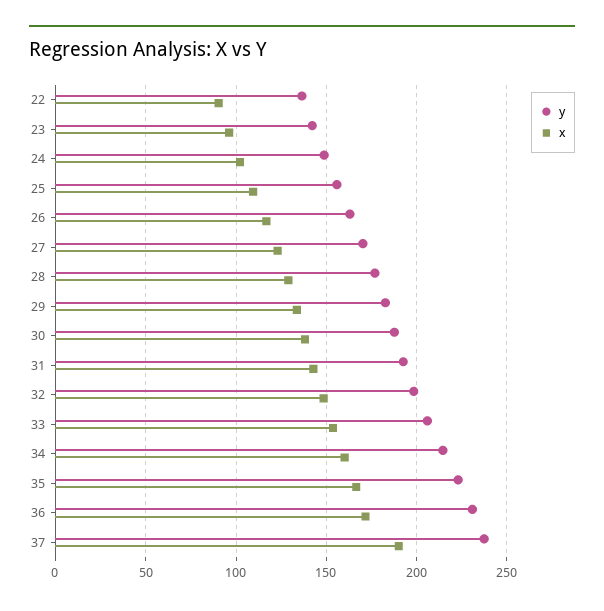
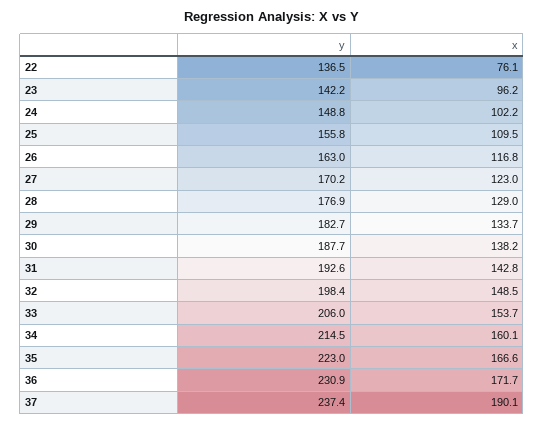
x, 22: 90 -> 76.1

